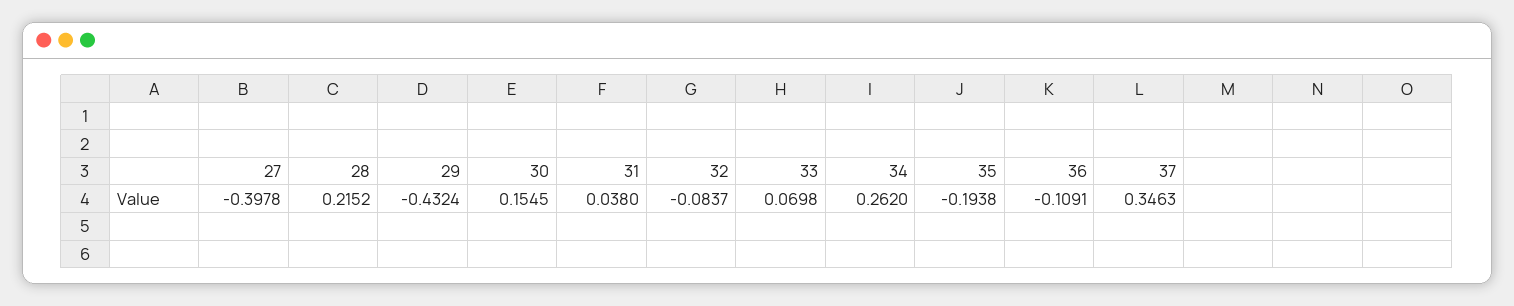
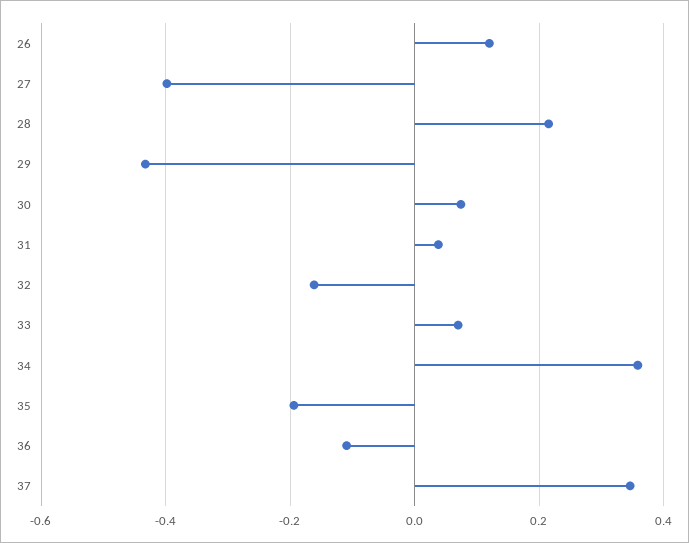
30: 0.1545 -> 0.08
32: -0.0837 -> -0.16
34: 0.262 -> 0.36
26: none -> 0.12

